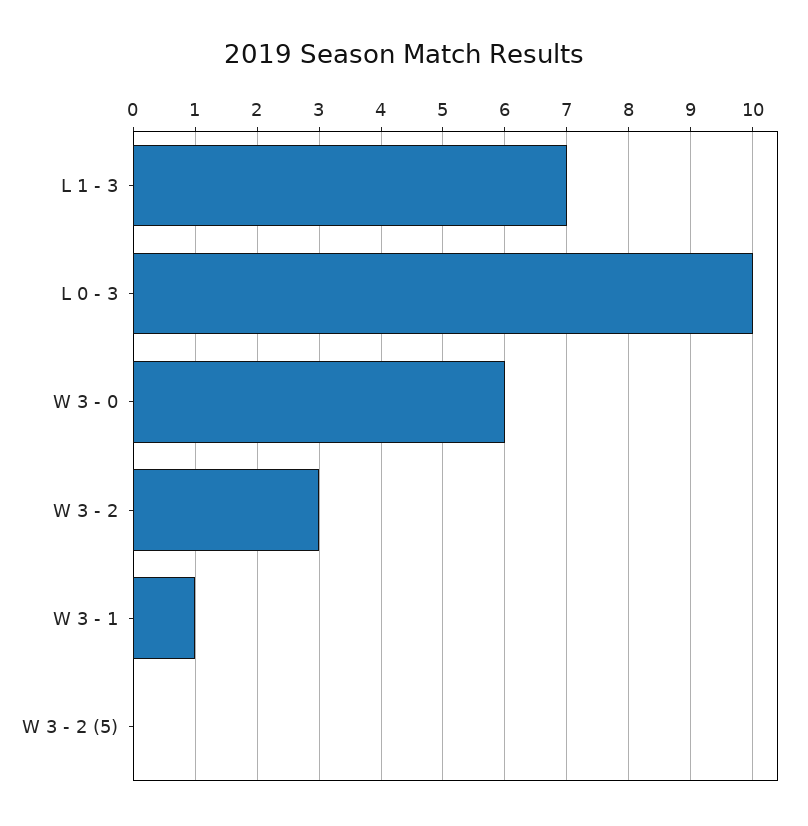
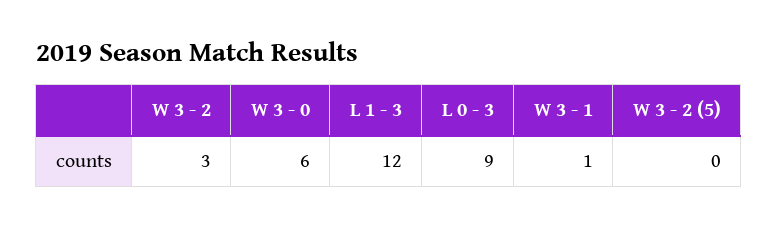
L 1 - 3: 7 -> 12
L 0 - 3: 10 -> 9

